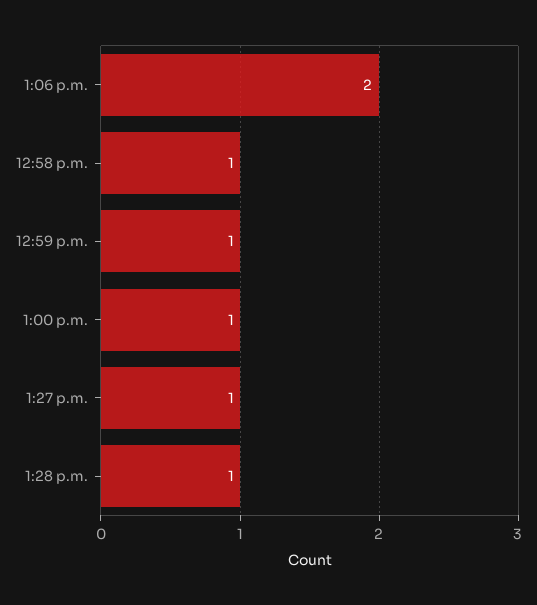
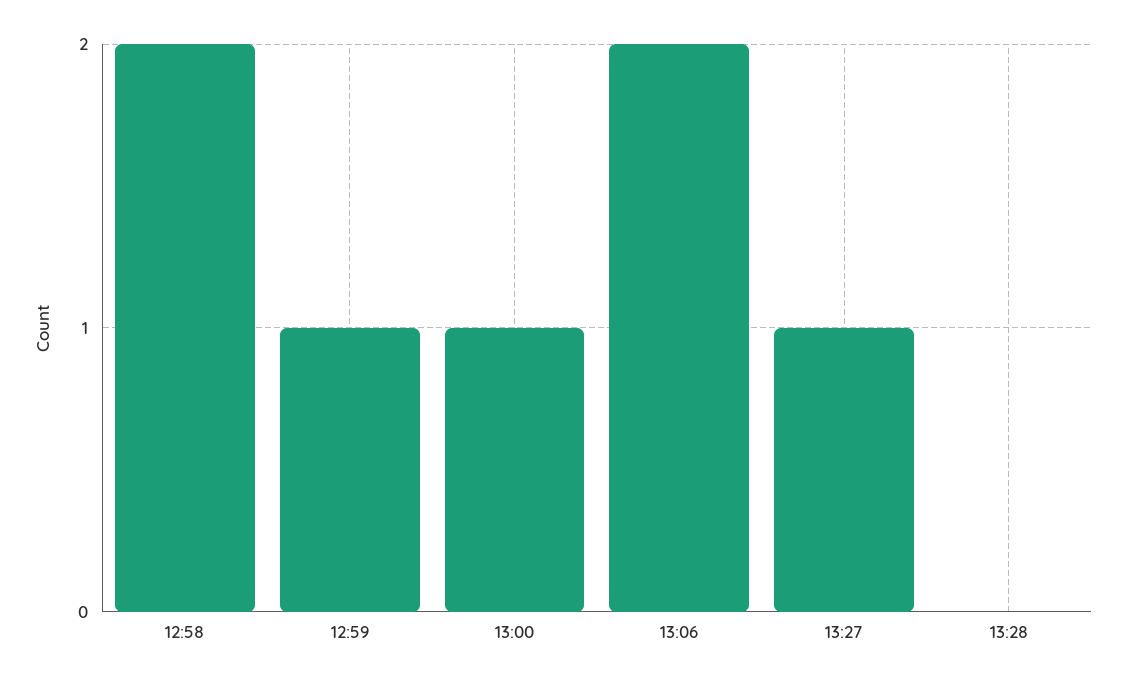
12:58 p.m.: 1 -> 2
1:28 p.m.: 1 -> 0

